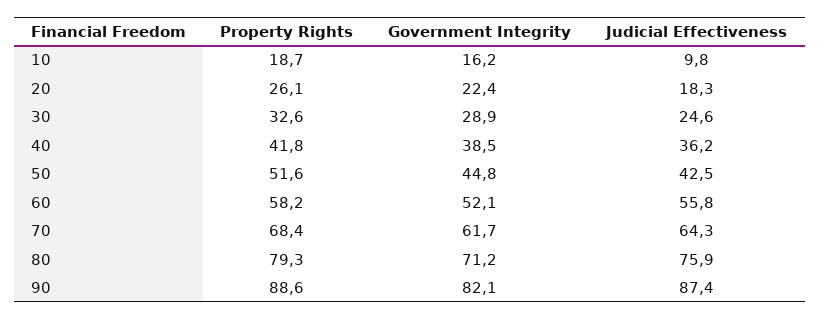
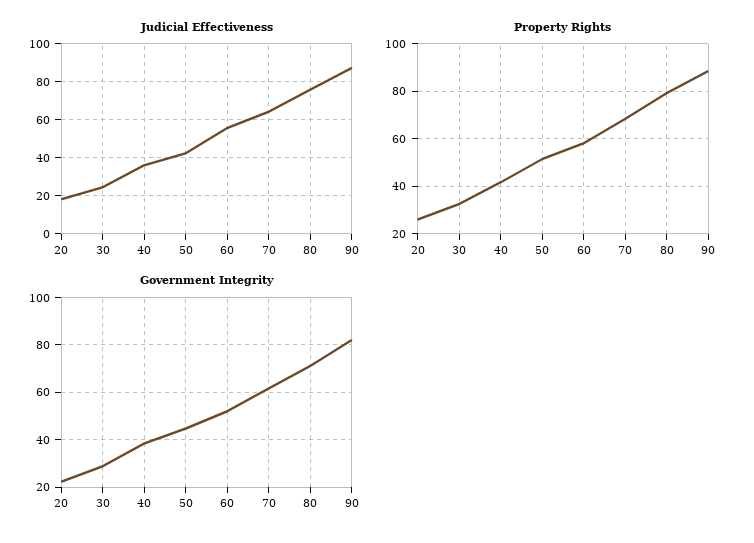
Property Rights, 10: 18.7 -> none
Government Integrity, 10: 16.2 -> none
Judicial Effectiveness, 10: 9.8 -> none

